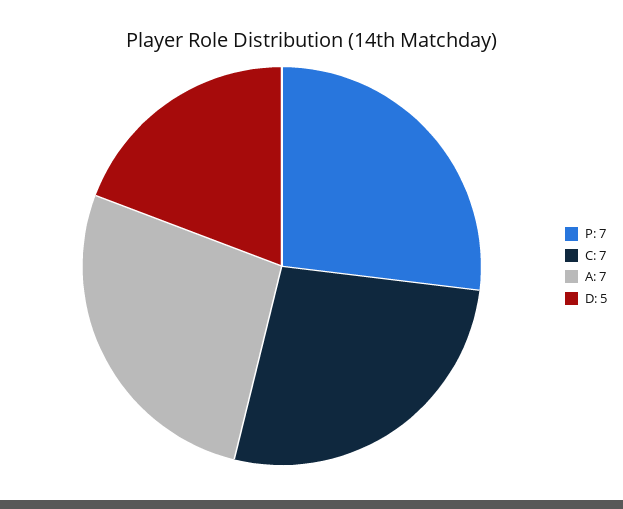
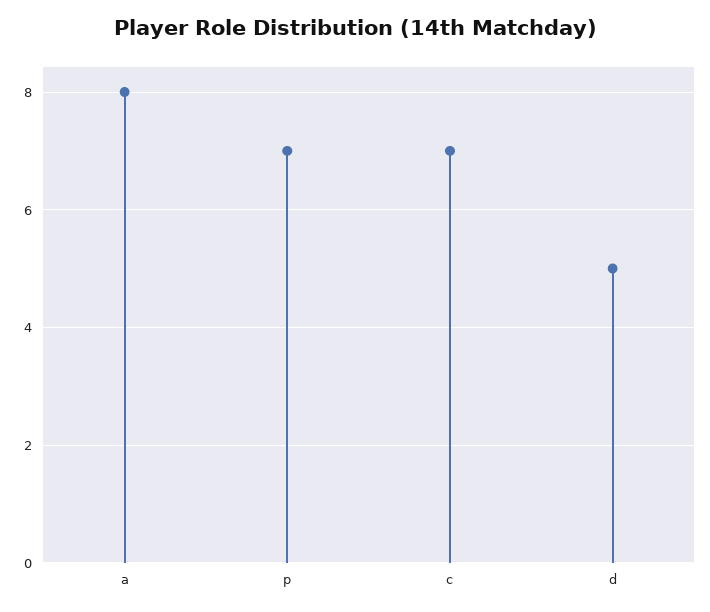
A: 7 -> 8

